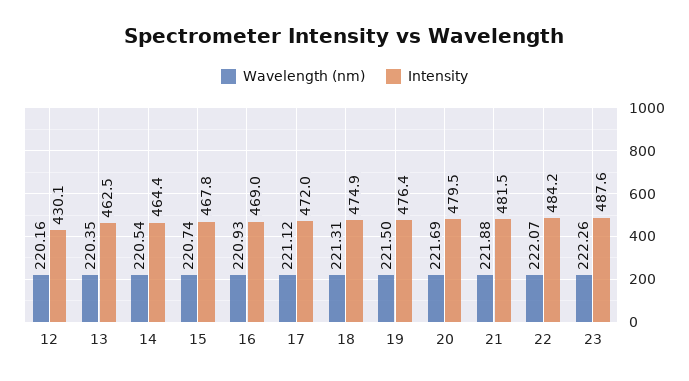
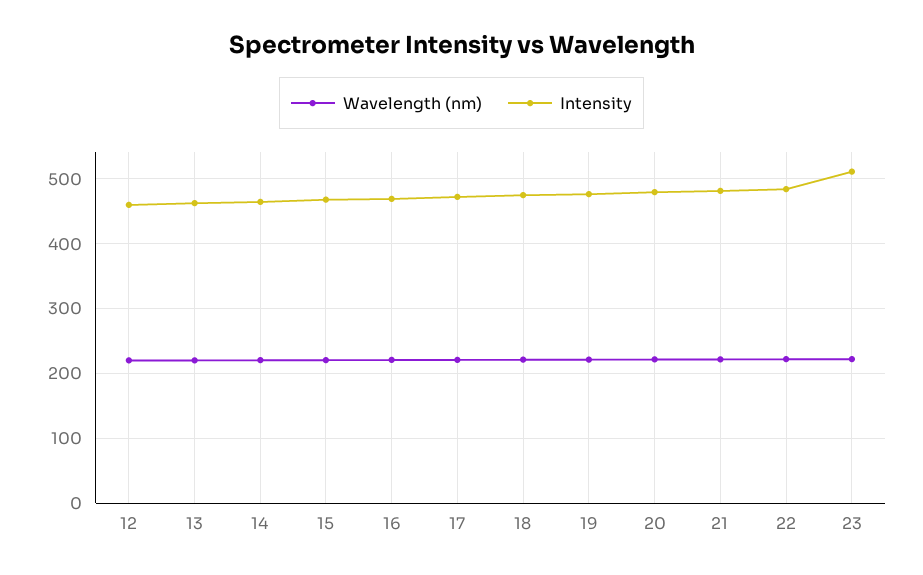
Intensity, 12: 430.1 -> 460
Intensity, 23: 487.6 -> 510

